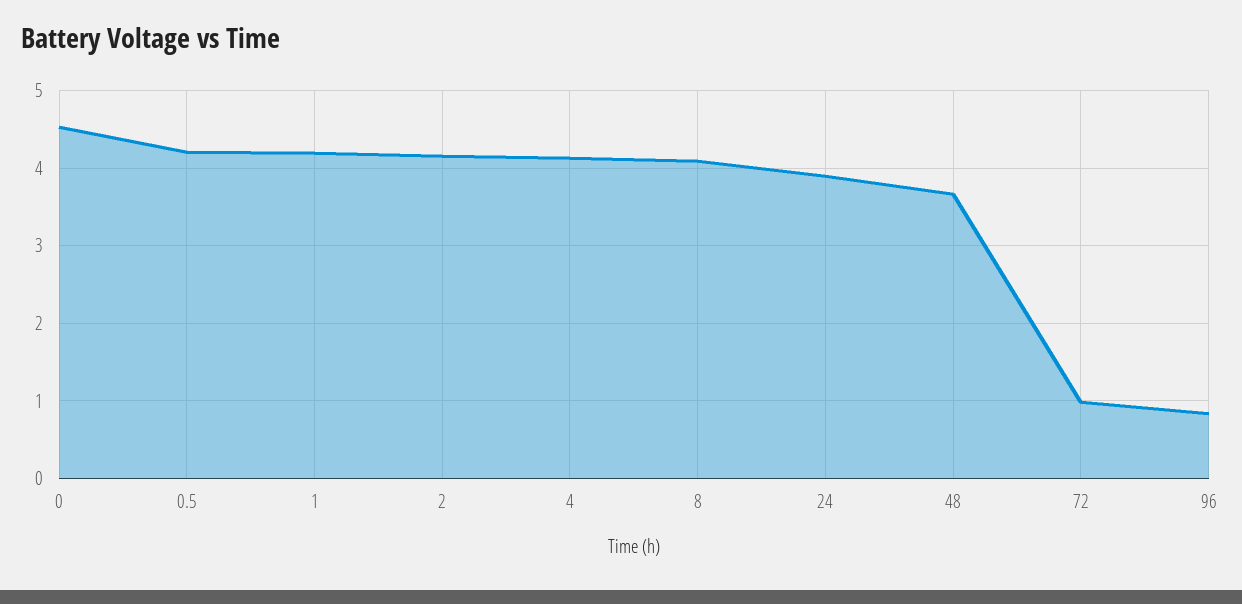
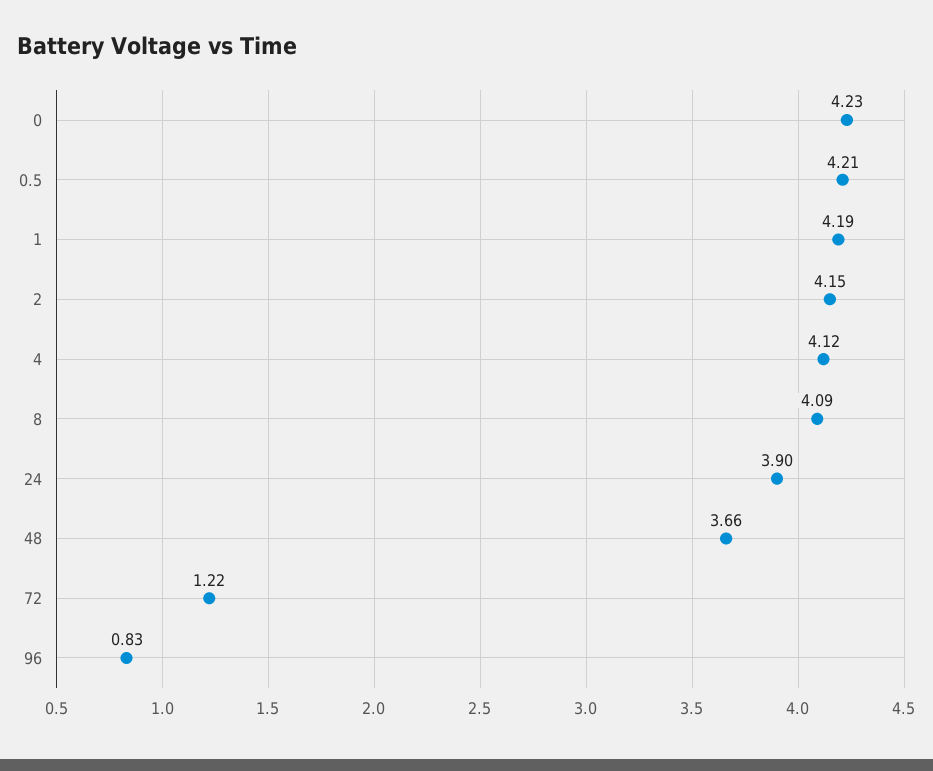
0: 4.5 -> 4.23
72: 1 -> 1.22

